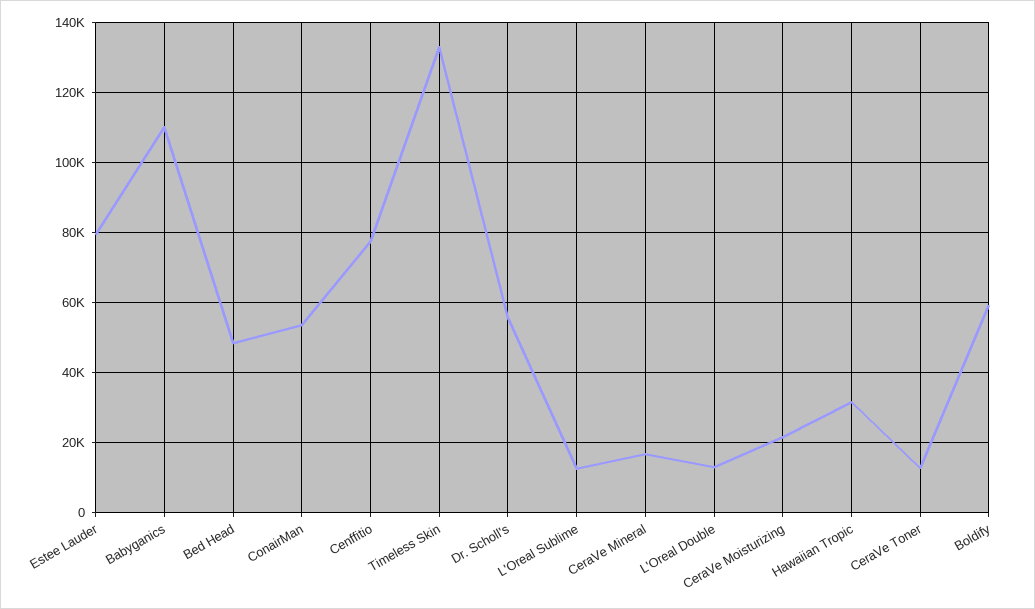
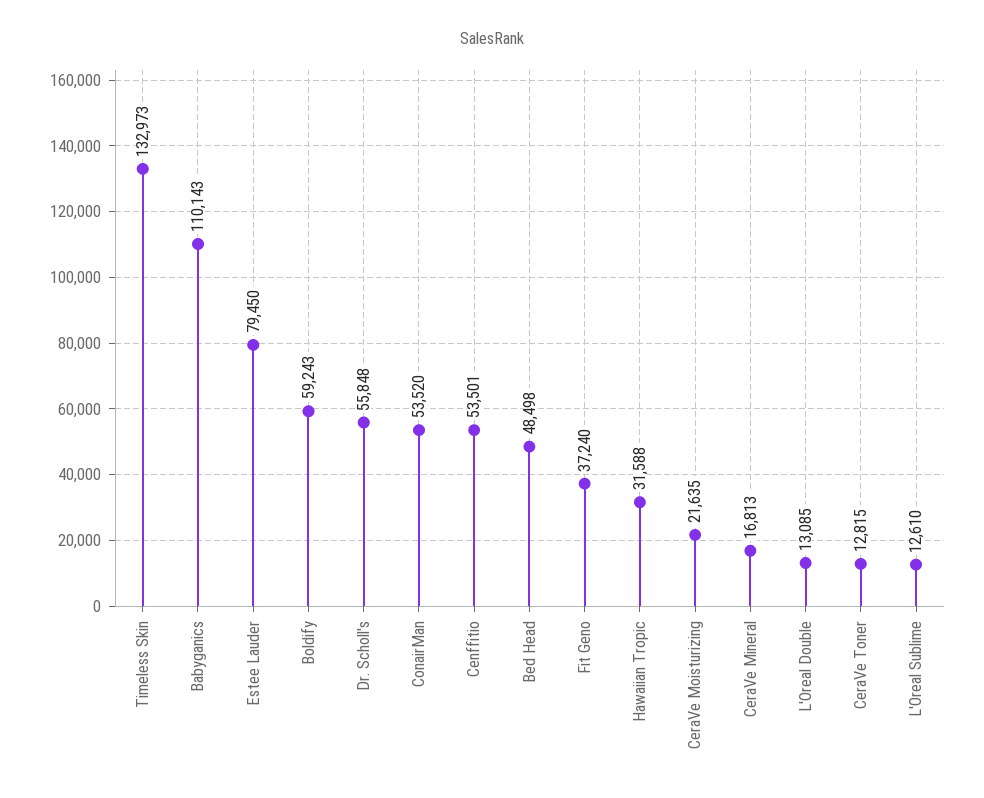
Cenffitio: 78000 -> 53501
Fit Geno: none -> 37240

